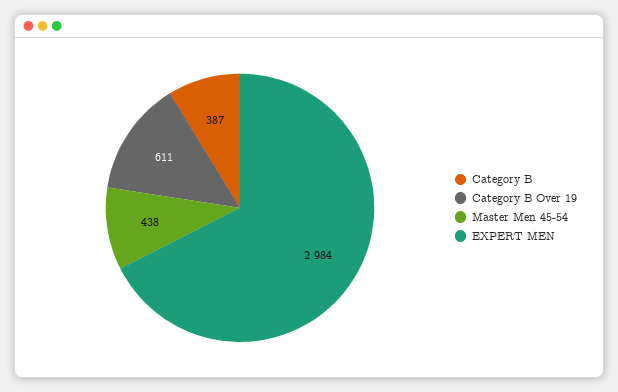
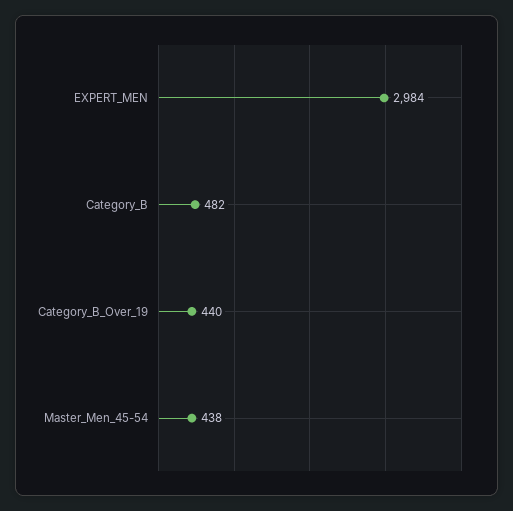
Category B: 387 -> 482
Category B Over 19: 611 -> 440

